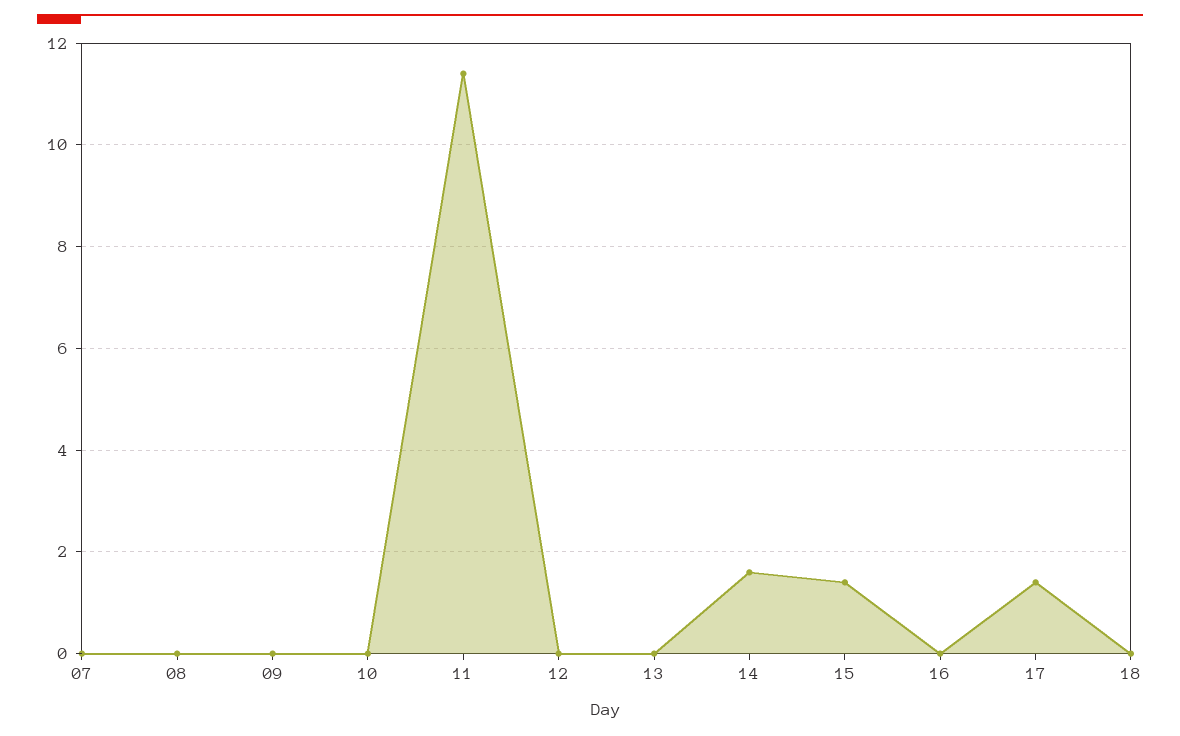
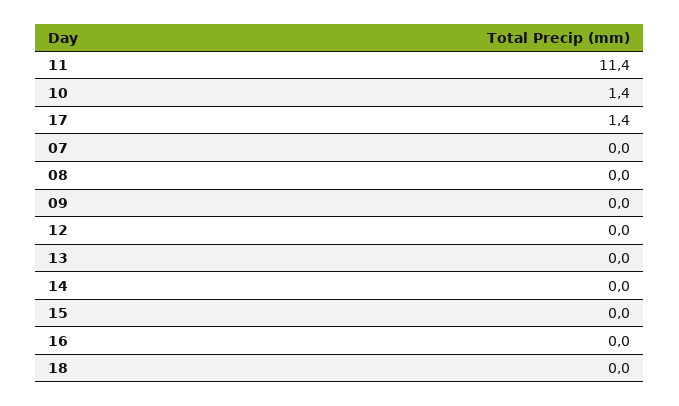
10: 0 -> 1.4
14: 1.5 -> 0
15: 1.5 -> 0

